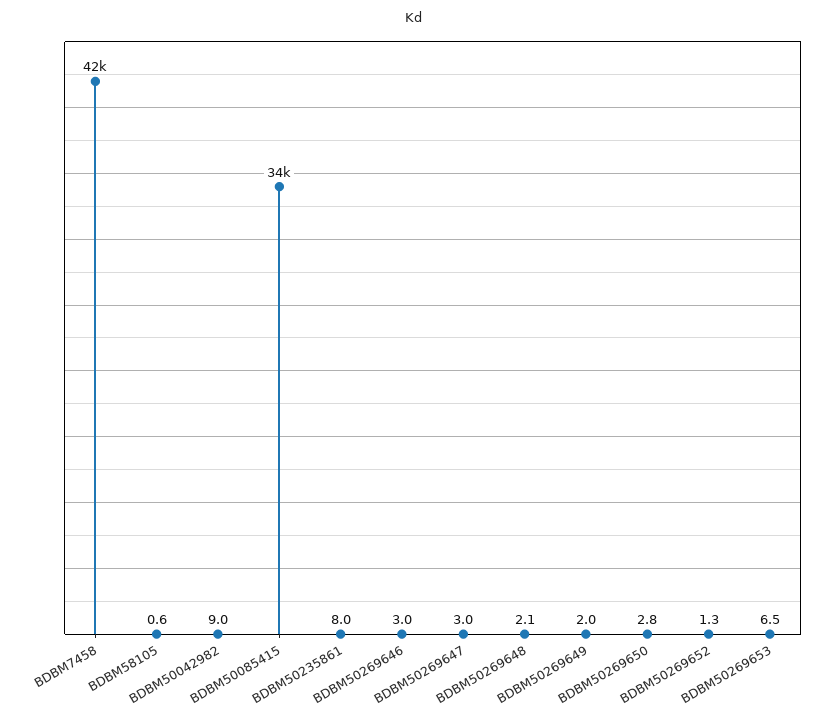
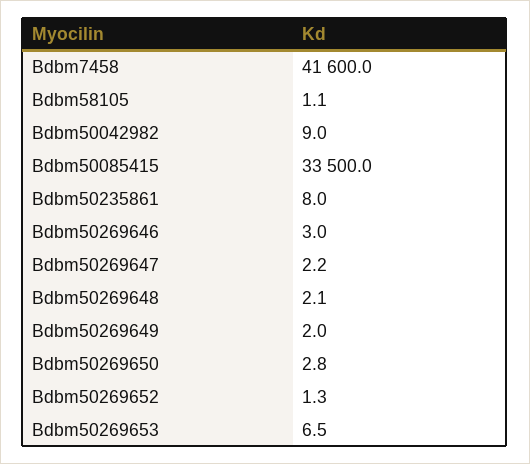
BDBM58105: 0.6 -> 1.1
BDBM50269647: 3 -> 2.2

